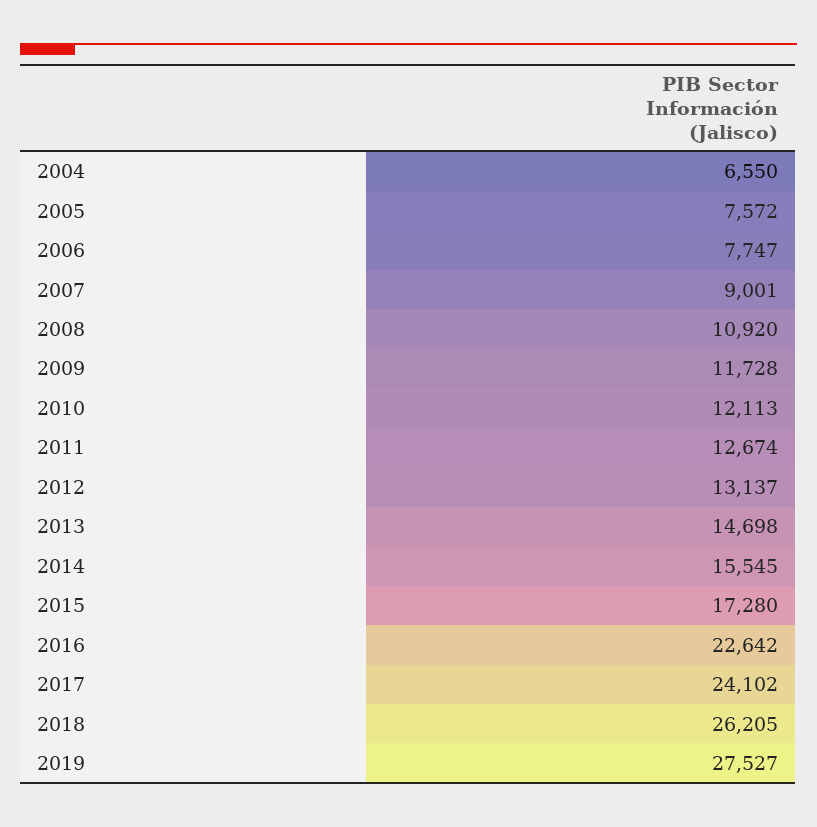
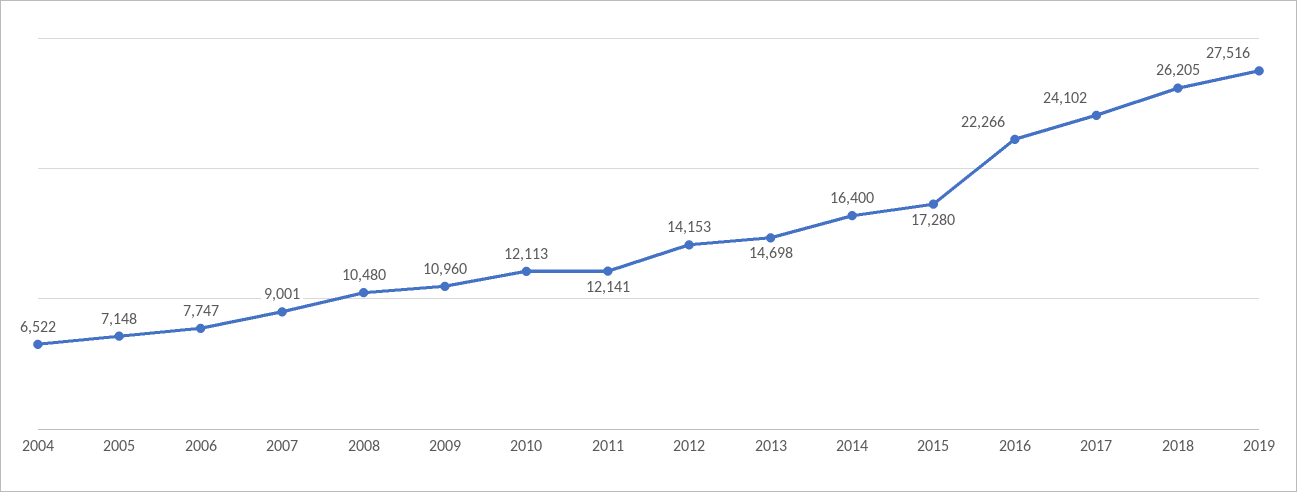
2004: 6550 -> 6522
2005: 7572 -> 7148
2008: 10920 -> 10480
2009: 11728 -> 10960
2011: 12674 -> 12141
2012: 13137 -> 14153
2014: 15545 -> 16400
2016: 22642 -> 22266
2019: 27527 -> 27516

